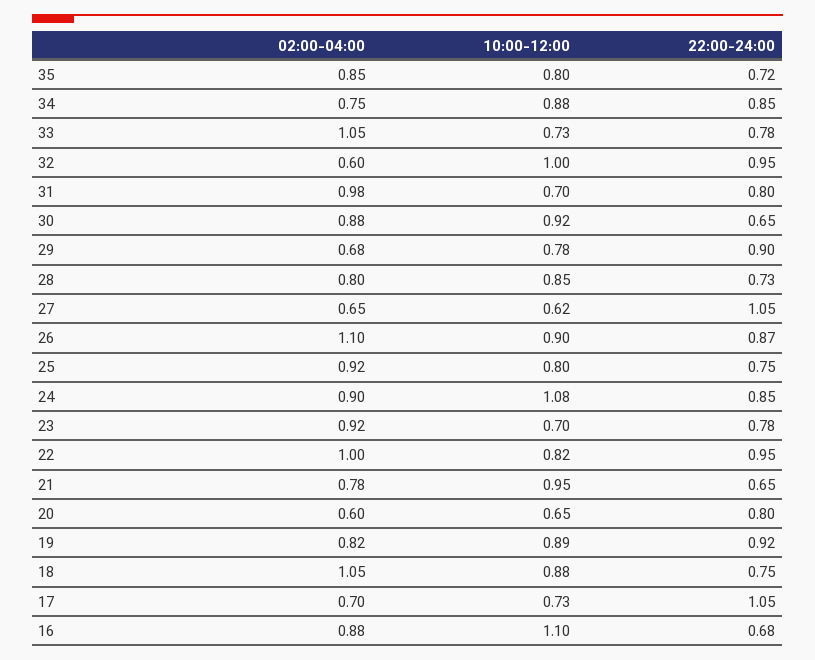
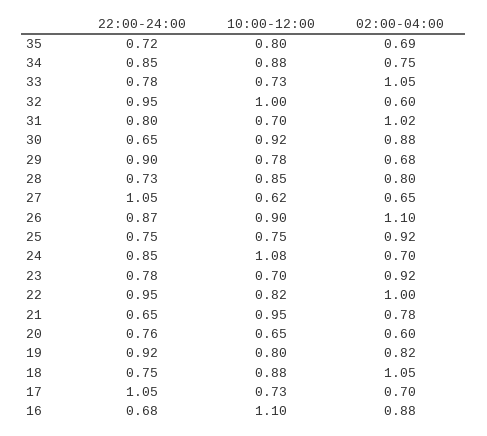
02:00-04:00, 35: 0.85 -> 0.69
02:00-04:00, 31: 0.98 -> 1.02
10:00-12:00, 25: 0.8 -> 0.75
02:00-04:00, 24: 0.9 -> 0.7
22:00-24:00, 20: 0.8 -> 0.76
10:00-12:00, 19: 0.89 -> 0.8

